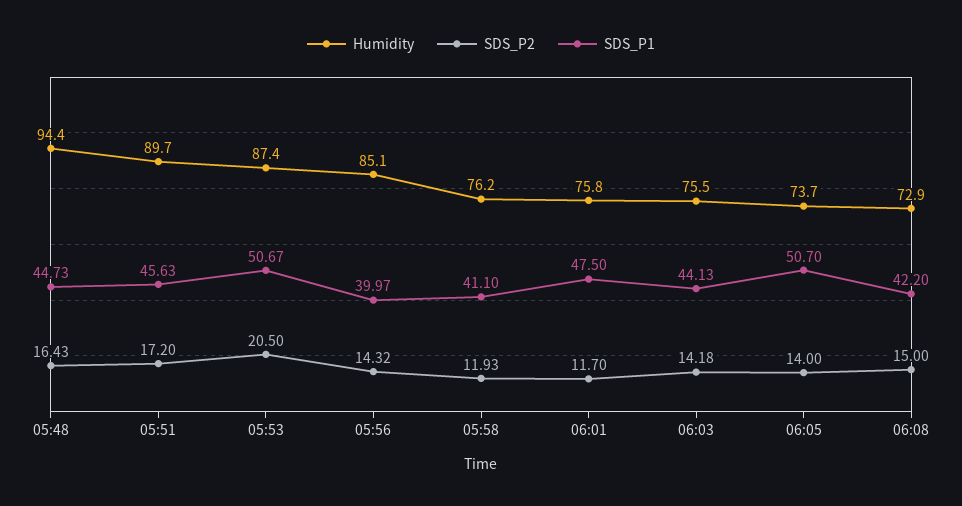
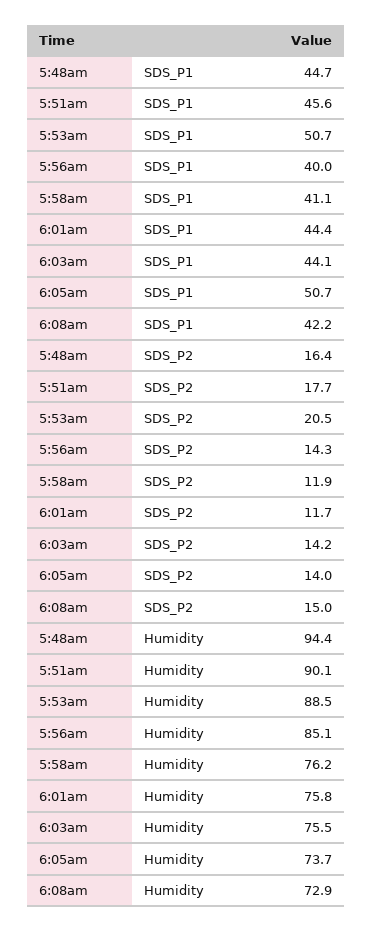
Humidity, 05:51: 89.7 -> 90.1
SDS_P2, 05:51: 17.2 -> 17.7
Humidity, 05:53: 87.4 -> 88.5
SDS_P1, 06:01: 47.5 -> 44.4

